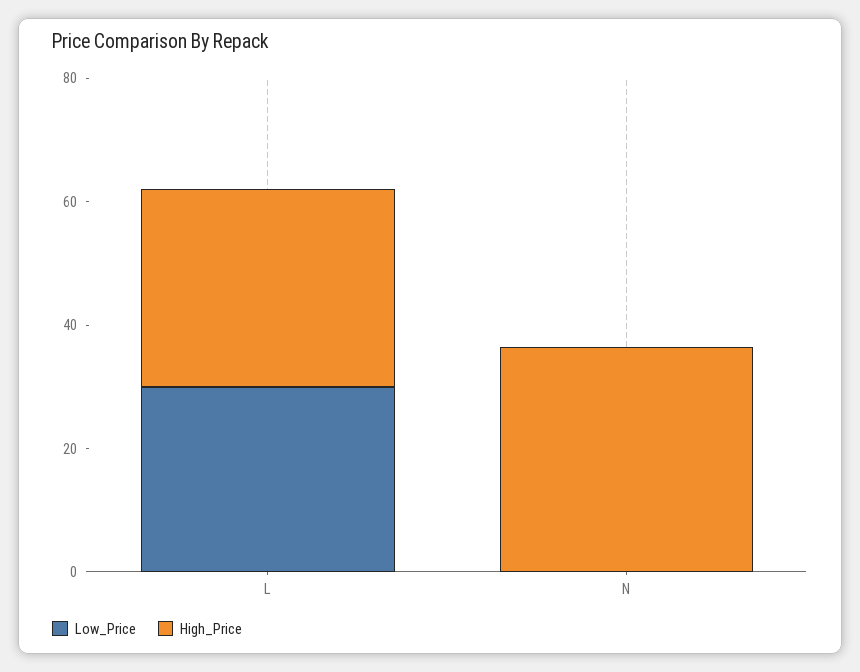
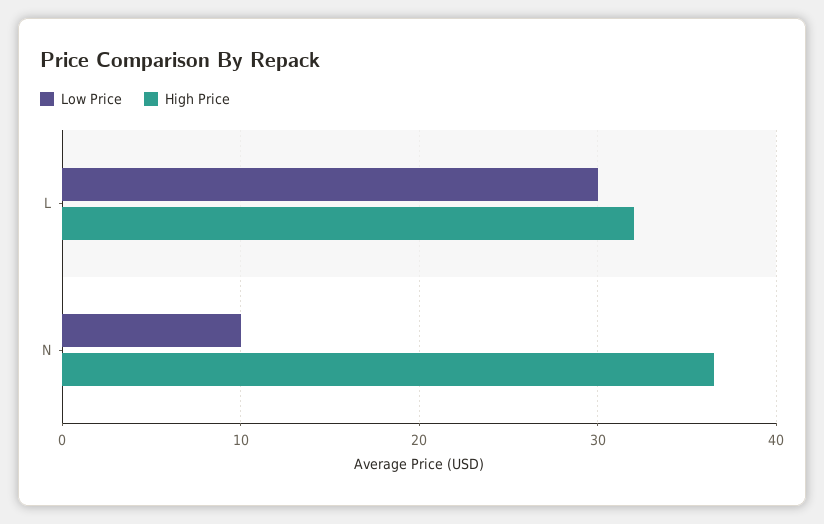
Low_Price, N: 0 -> 10

